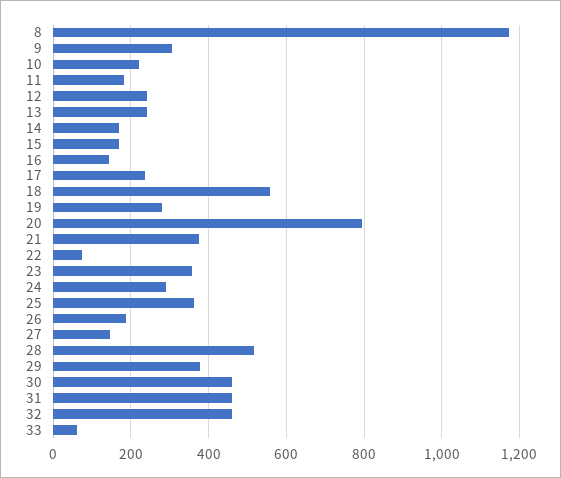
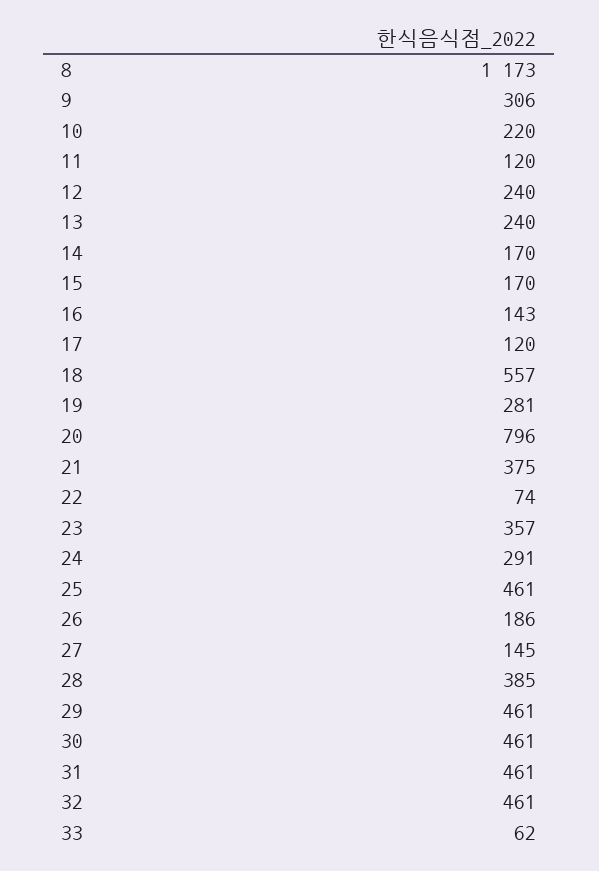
11: 180 -> 120
17: 240 -> 120
25: 360 -> 461
28: 520 -> 385
29: 380 -> 461

